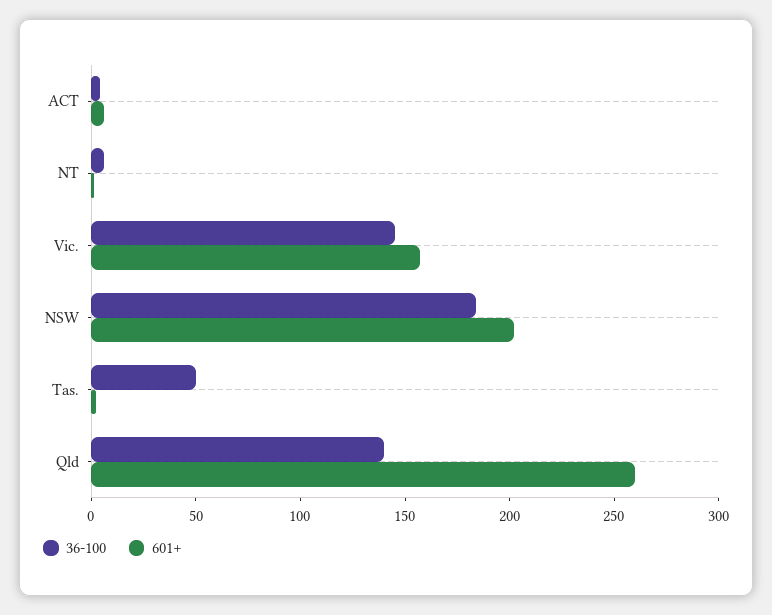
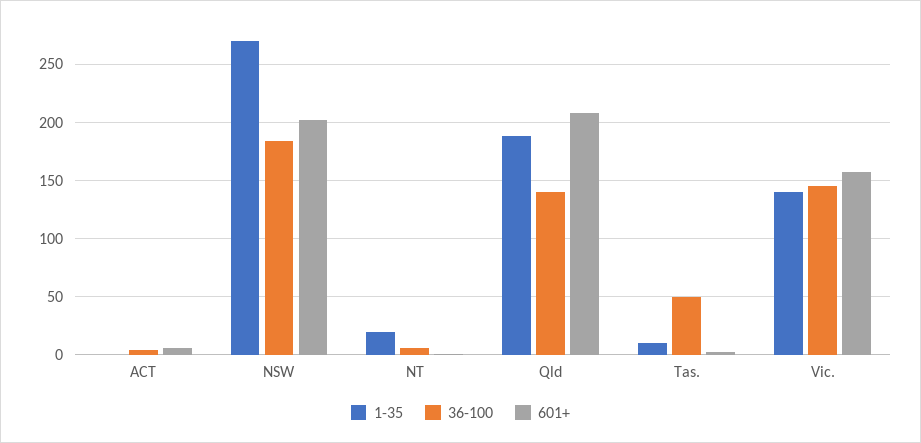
601+, Qld: 260 -> 210
1-35, ACT: none -> 0
1-35, NSW: none -> 270
1-35, NT: none -> 20
1-35, Qld: none -> 190
1-35, Tas.: none -> 10
1-35, Vic.: none -> 140

